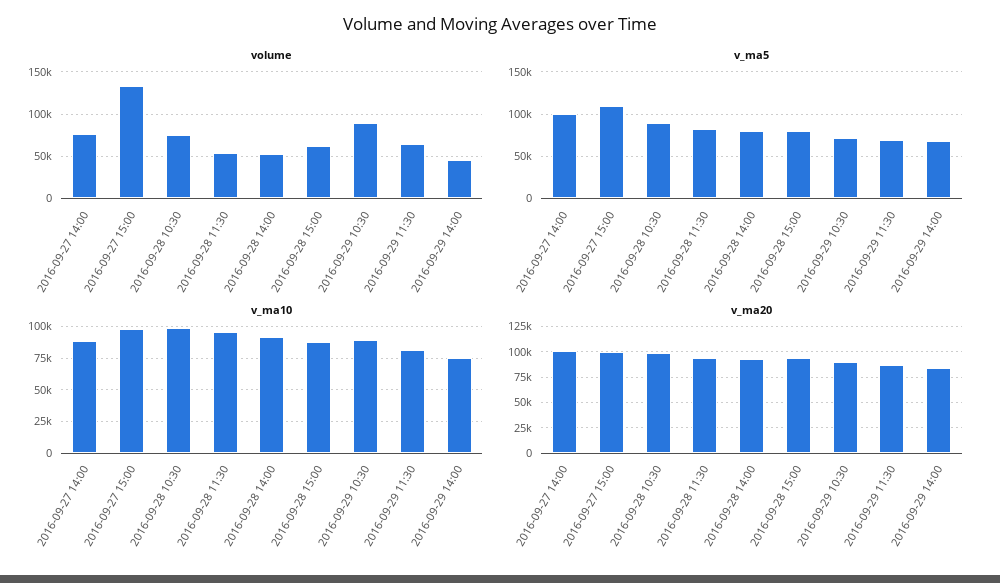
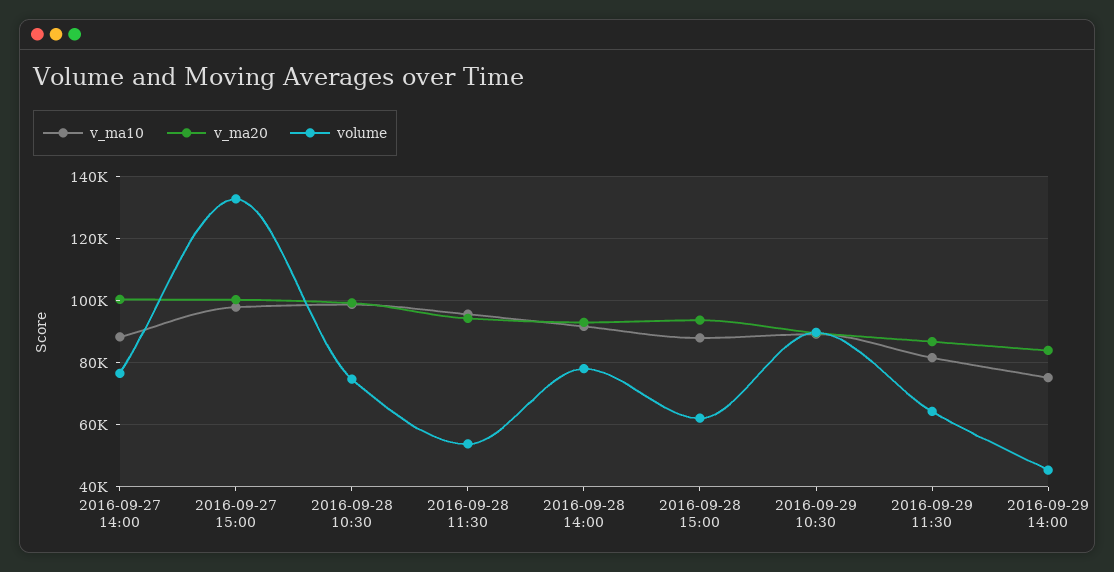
volume, 2016-09-28 14:00: 50000 -> 78000
v_ma5, 2016-09-27 14:00: 100000 -> none
v_ma5, 2016-09-27 15:00: 110000 -> none
v_ma5, 2016-09-28 10:30: 90000 -> none
v_ma5, 2016-09-28 11:30: 80000 -> none
v_ma5, 2016-09-28 14:00: 80000 -> none
v_ma5, 2016-09-28 15:00: 80000 -> none
v_ma5, 2016-09-29 10:30: 70000 -> none
v_ma5, 2016-09-29 11:30: 70000 -> none
v_ma5, 2016-09-29 14:00: 70000 -> none

